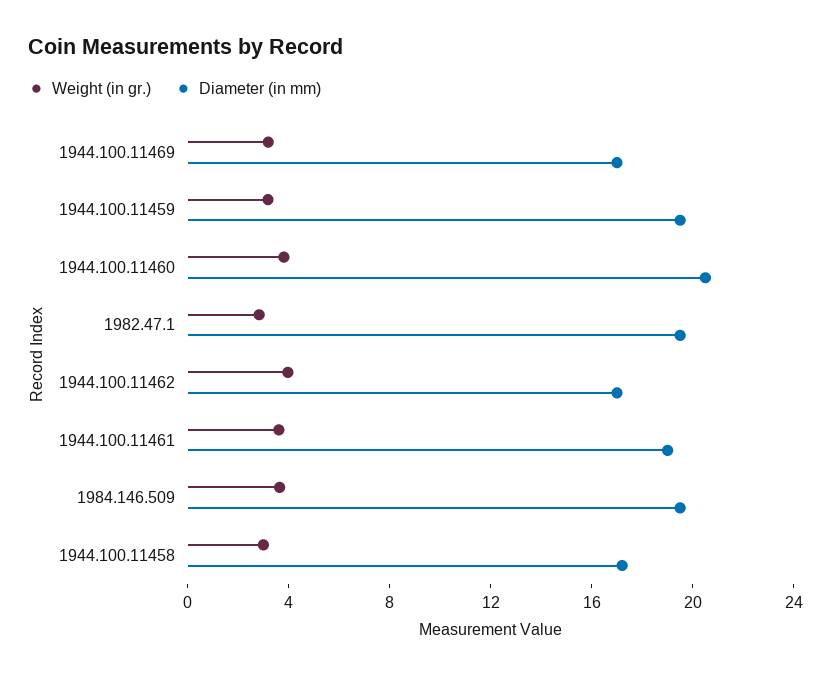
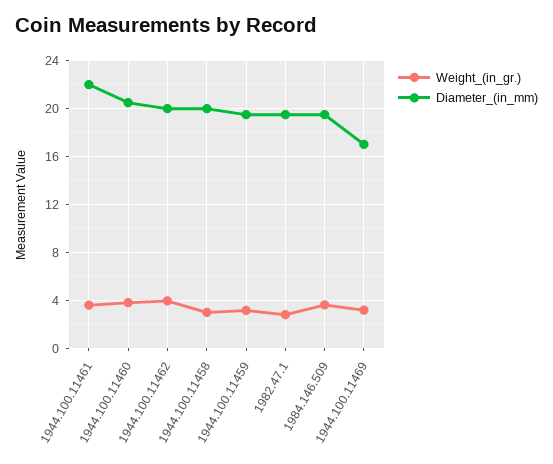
Diameter (in mm), 1944.100.11462: 17 -> 20
Diameter (in mm), 1944.100.11461: 19 -> 22
Diameter (in mm), 1944.100.11458: 17 -> 20

